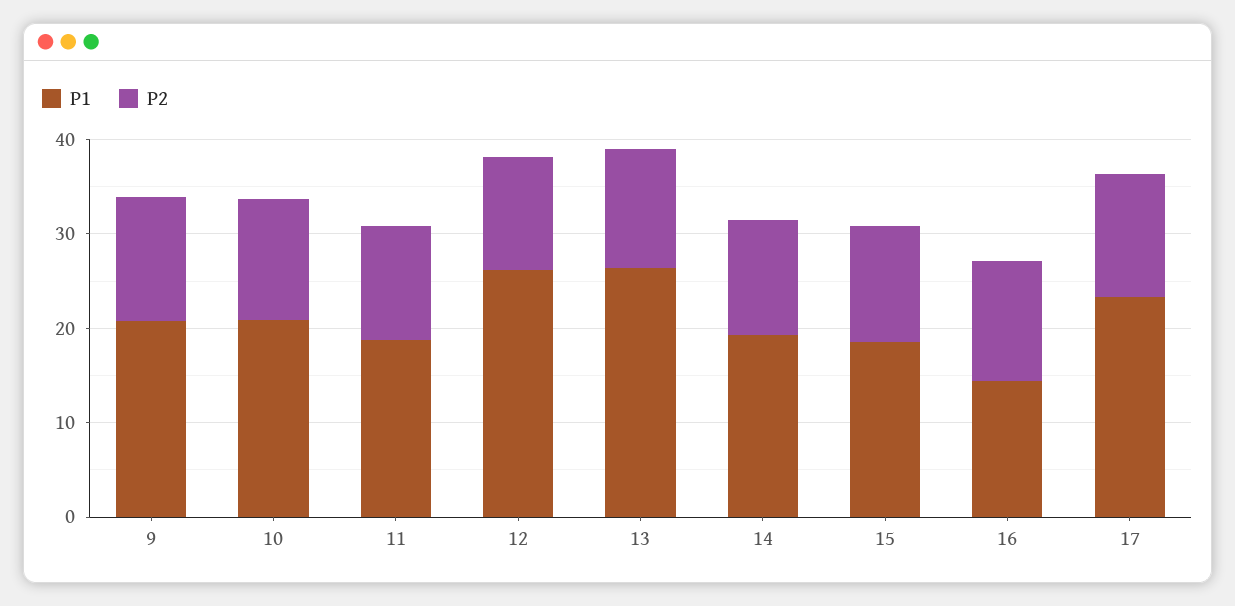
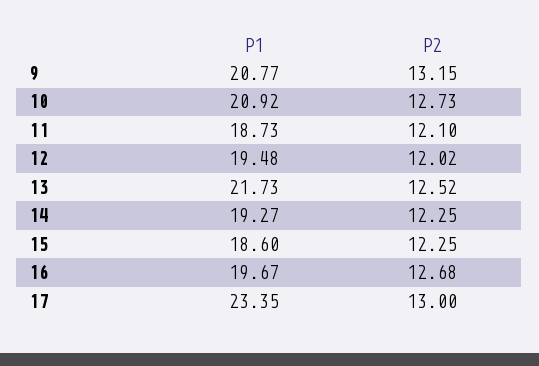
P1, 12: 26 -> 19.48
P1, 13: 26 -> 21.73
P1, 16: 14 -> 19.67

